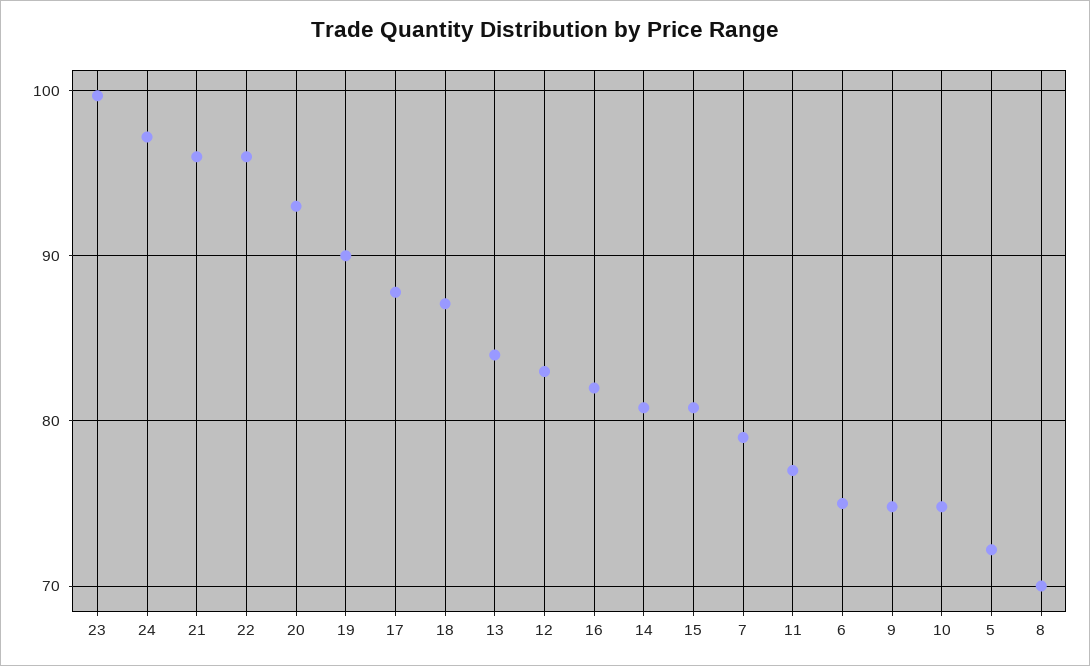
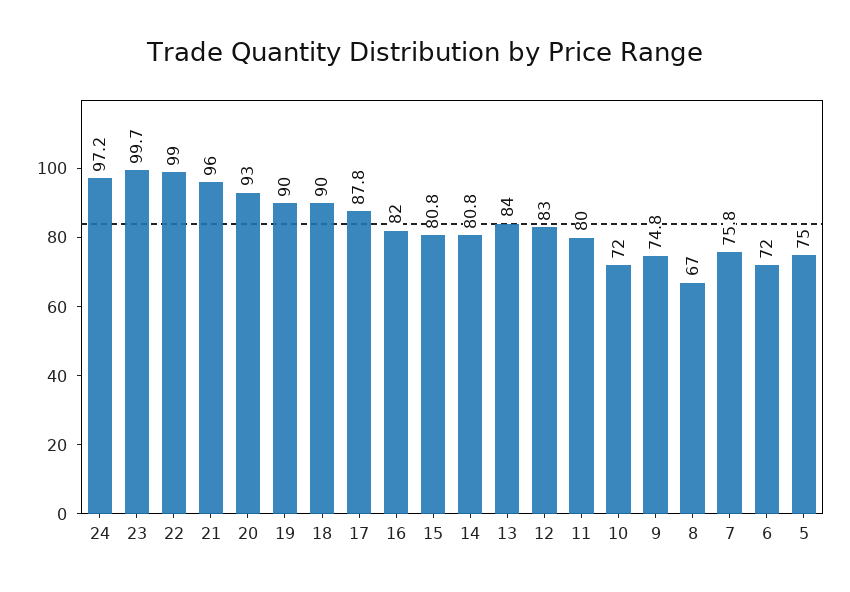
22: 96 -> 99
18: 87 -> 90
7: 79 -> 75.8
11: 77 -> 80
6: 75 -> 72
10: 75 -> 72
5: 72 -> 75
8: 70 -> 67

